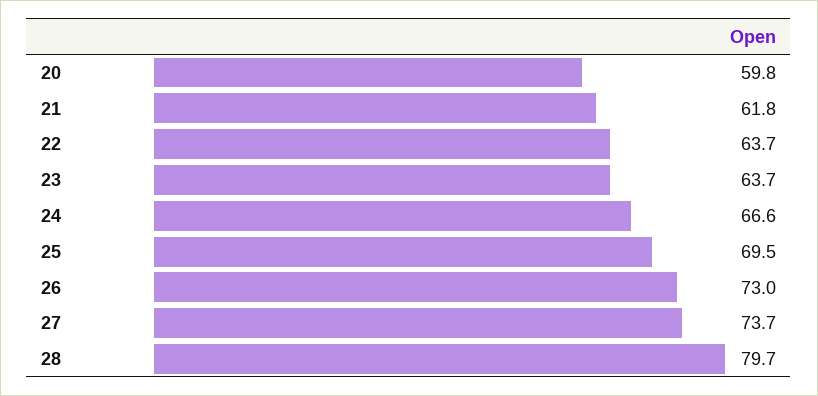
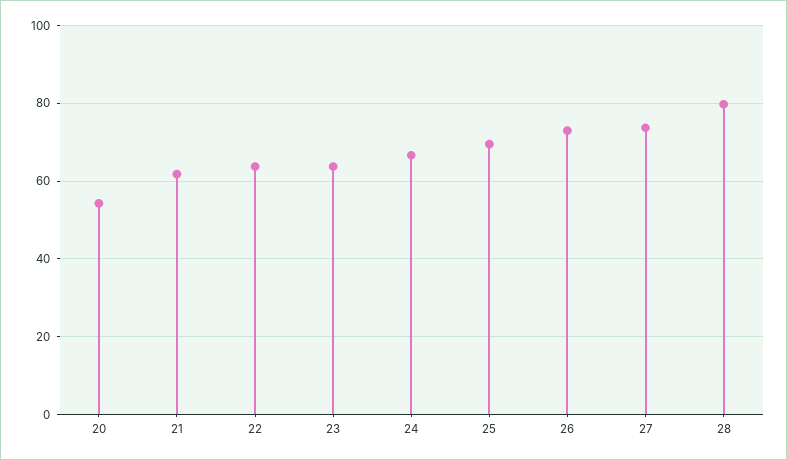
20: 59.8 -> 54

